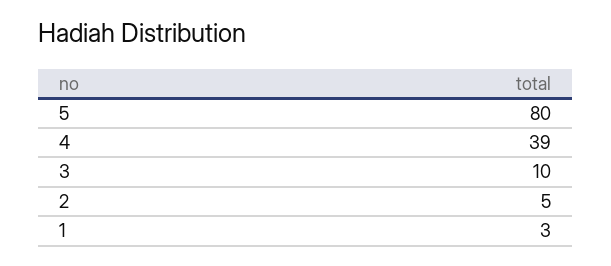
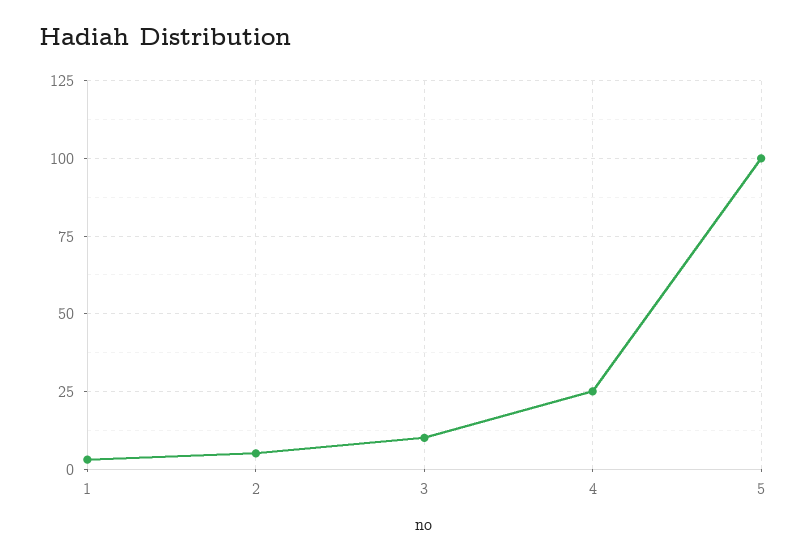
5: 80 -> 100
4: 39 -> 25

